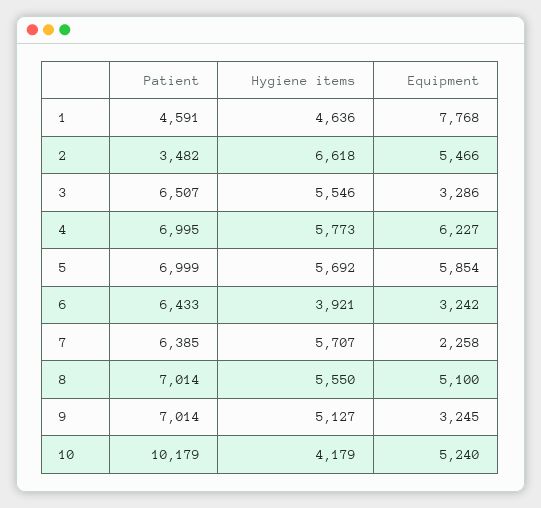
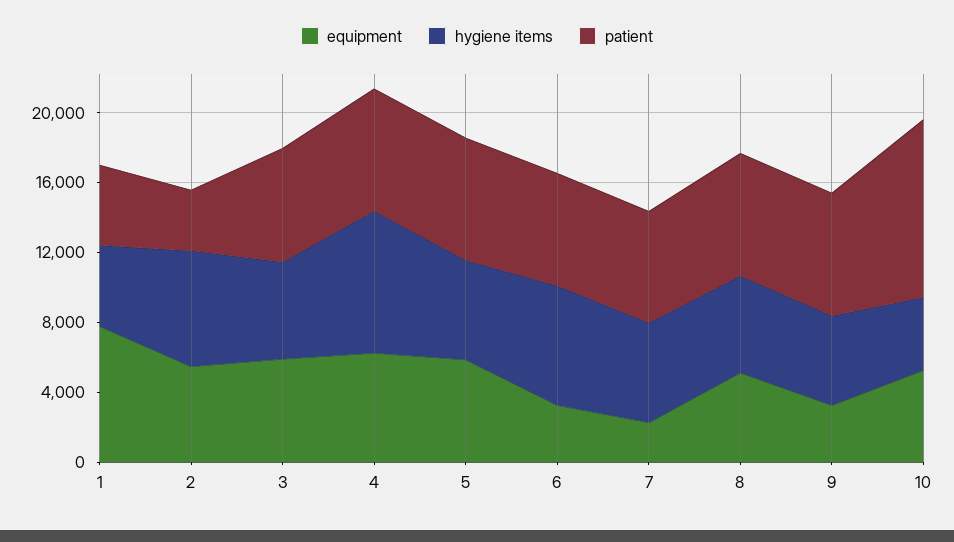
Equipment, 3: 3286 -> 6000
Hygiene items, 4: 5773 -> 8000
Hygiene items, 6: 3921 -> 7000

